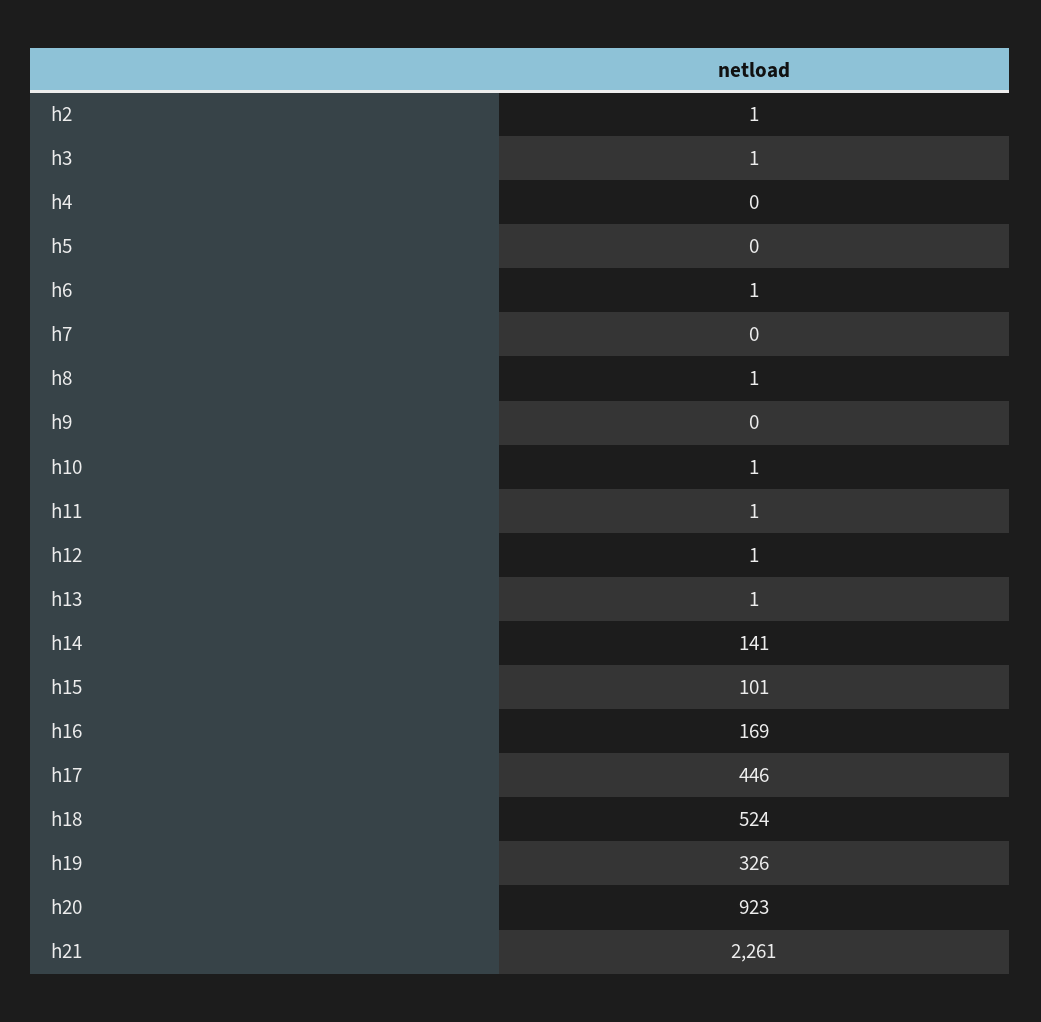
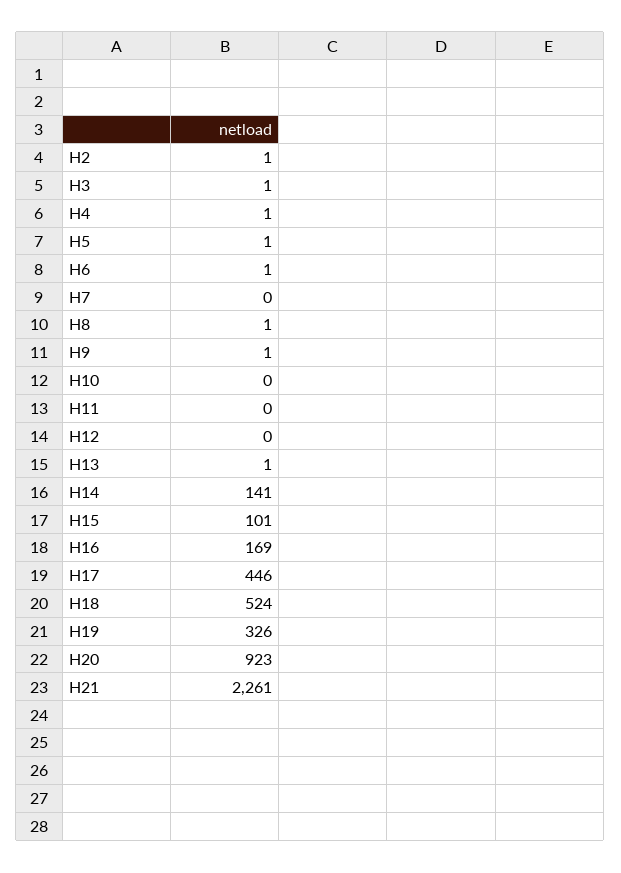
h4: 0 -> 1
h5: 0 -> 1
h9: 0 -> 1
h10: 1 -> 0
h11: 1 -> 0
h12: 1 -> 0

